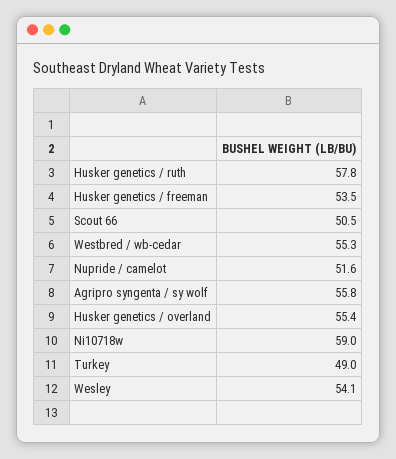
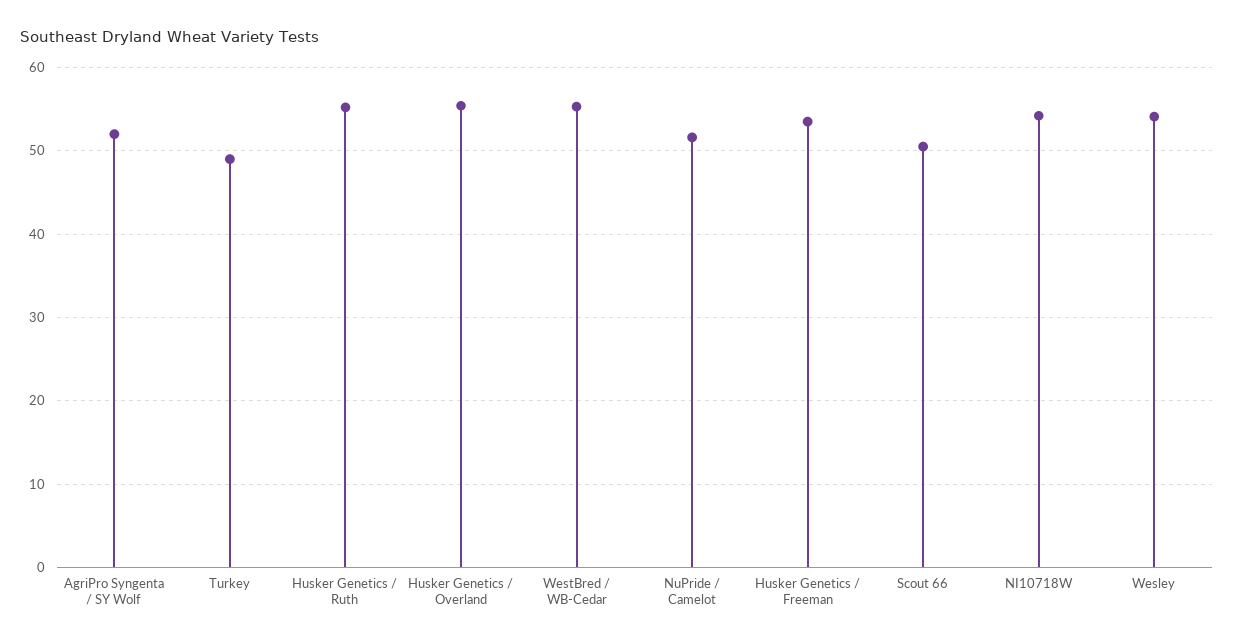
Husker genetics / ruth: 57.8 -> 55
Agripro syngenta / sy wolf: 55.8 -> 52
Ni10718w: 59 -> 54

